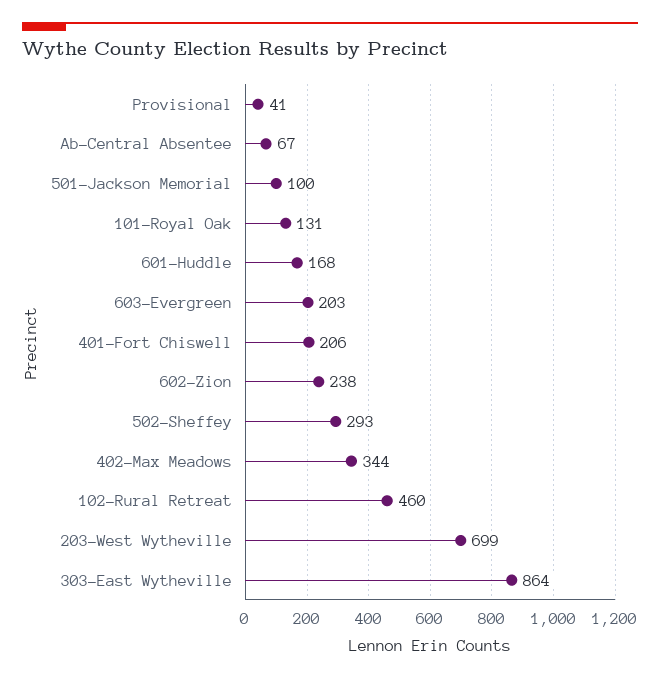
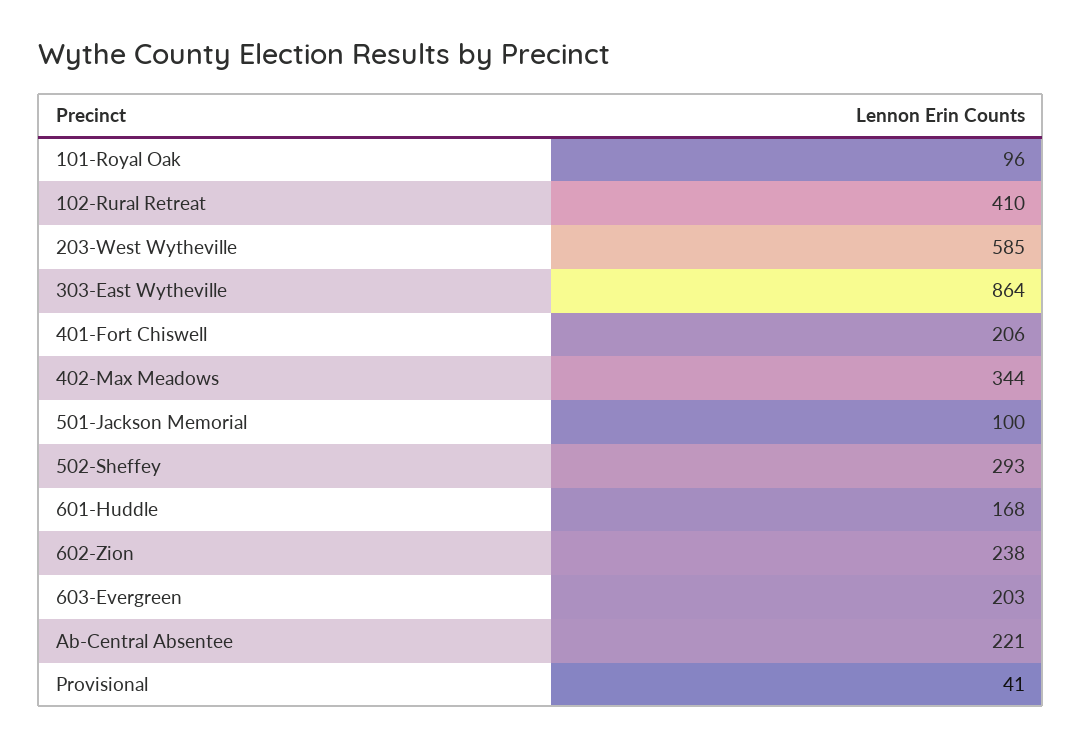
Ab-Central Absentee: 67 -> 221
101-Royal Oak: 131 -> 96
102-Rural Retreat: 460 -> 410
203-West Wytheville: 699 -> 585

